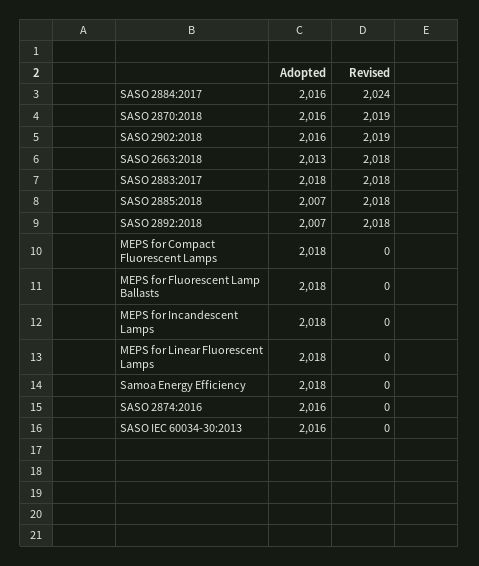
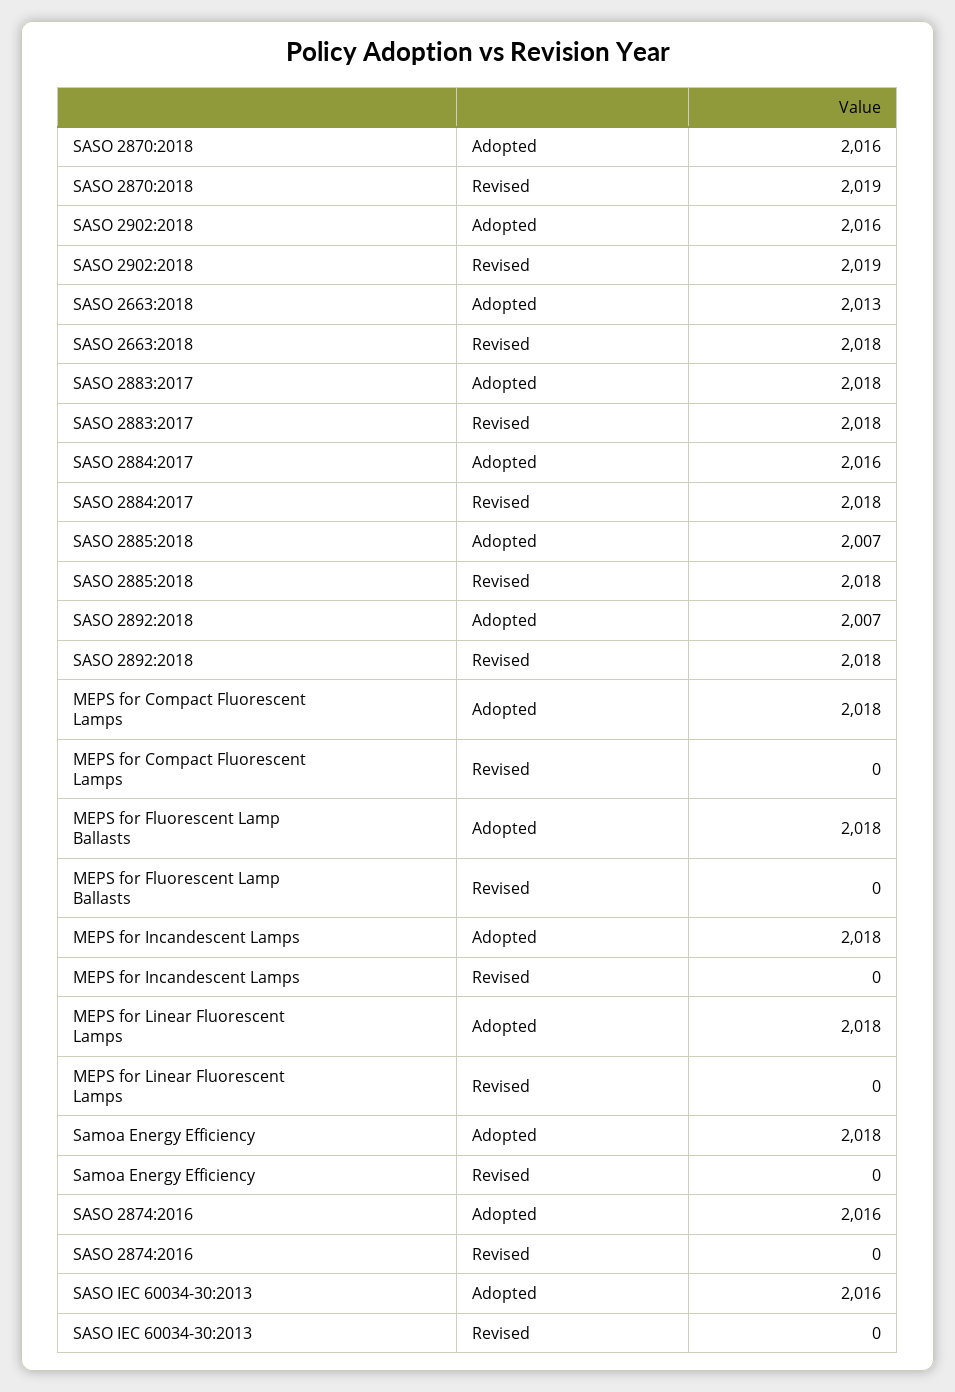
Revised, SASO 2884:2017: 2024 -> 2018

